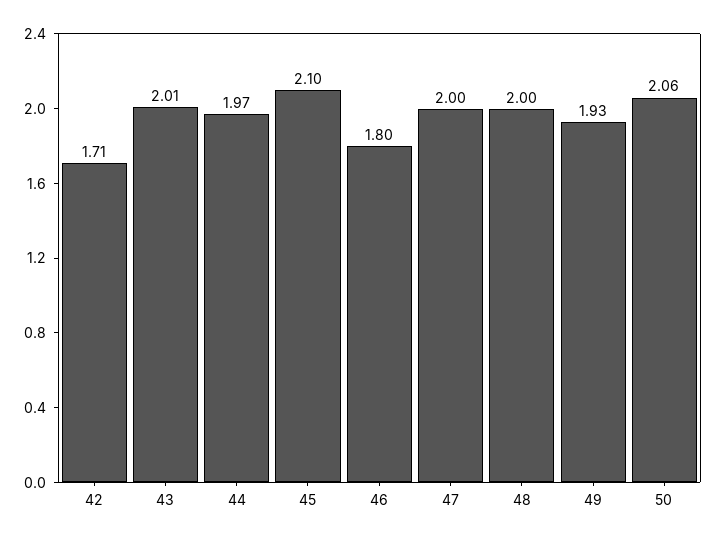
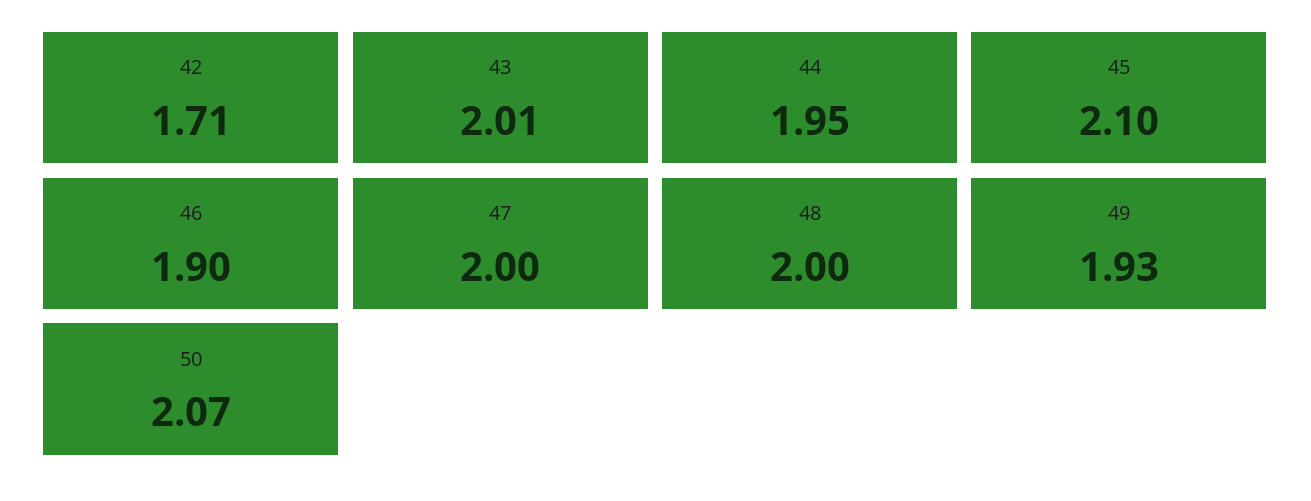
44: 1.97 -> 1.95
46: 1.8 -> 1.9
50: 2.06 -> 2.07

